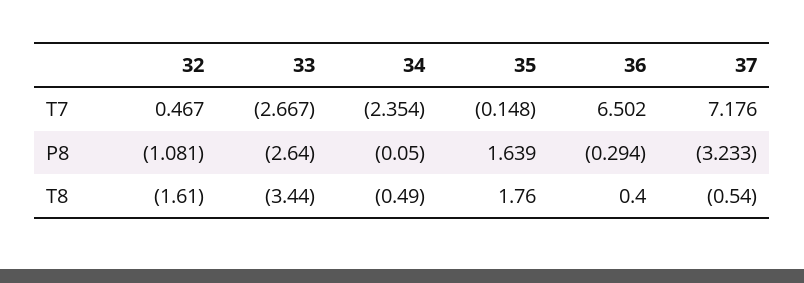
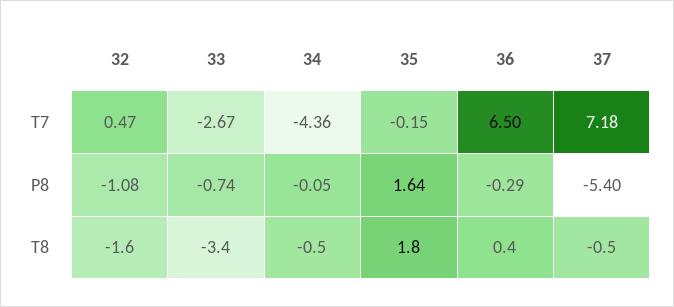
34, T7: -2.354 -> -4.36
33, P8: -2.64 -> -0.74
37, P8: -3.233 -> -5.4

